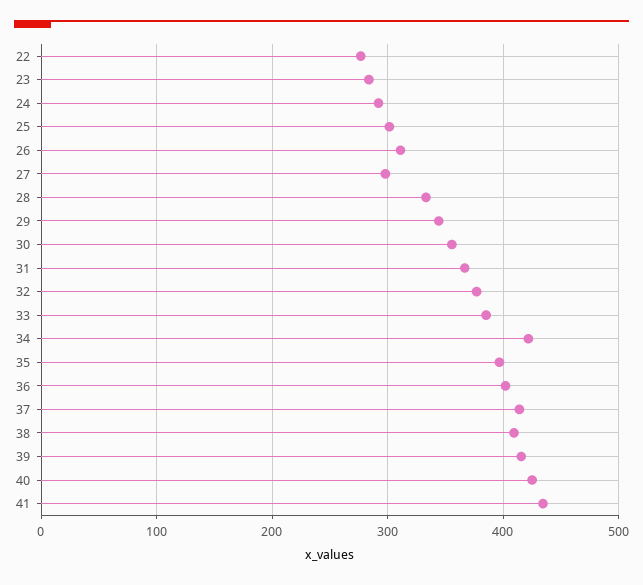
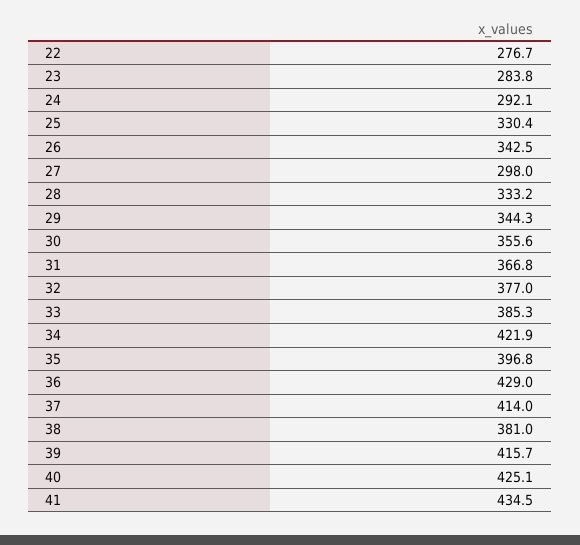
25: 300 -> 330.4
26: 310 -> 342.5
36: 400 -> 429
38: 410 -> 381

